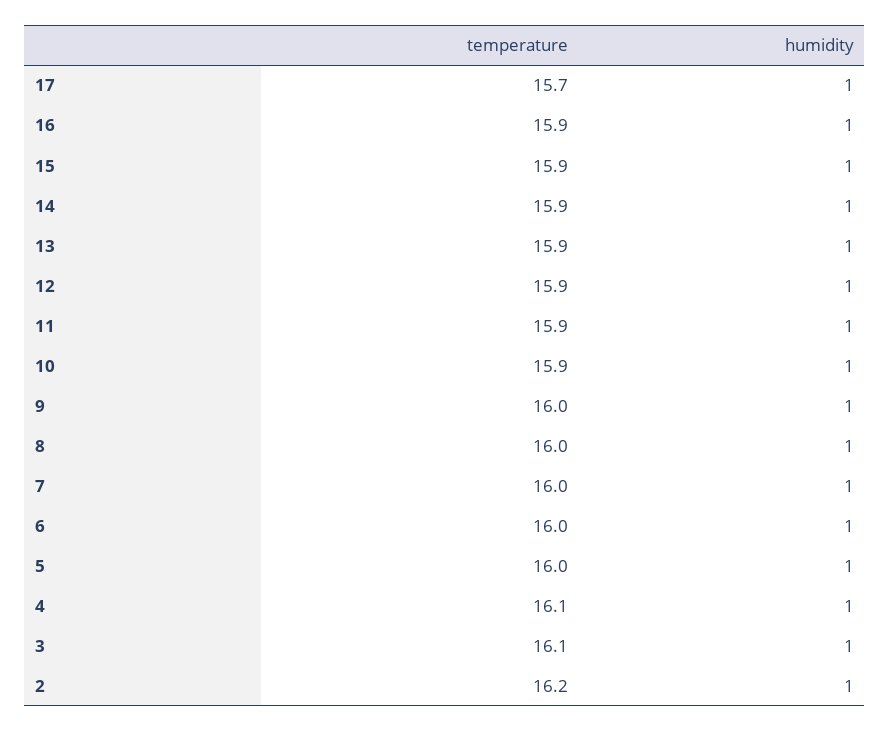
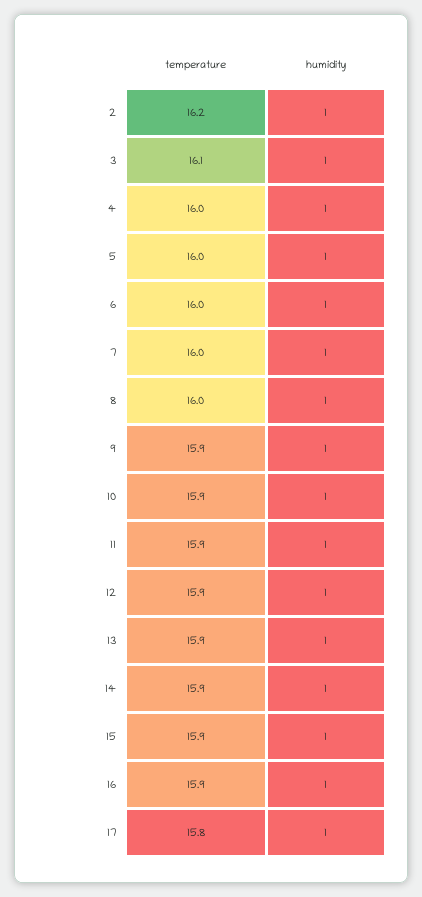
temperature, 17: 15.7 -> 15.8
temperature, 9: 16 -> 15.9
temperature, 4: 16.1 -> 16

